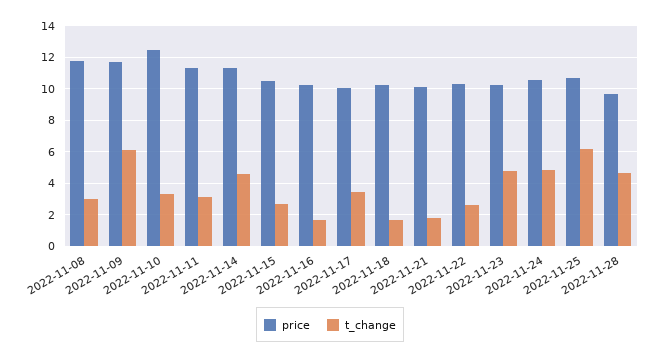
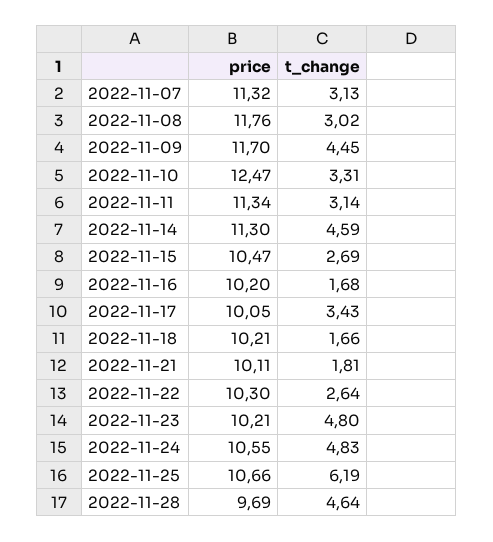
t_change, 2022-11-09: 6 -> 4.45
price, 2022-11-07: none -> 11.32
t_change, 2022-11-07: none -> 3.13

